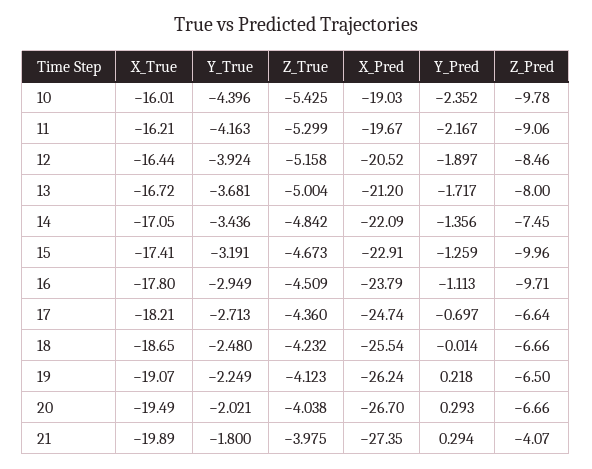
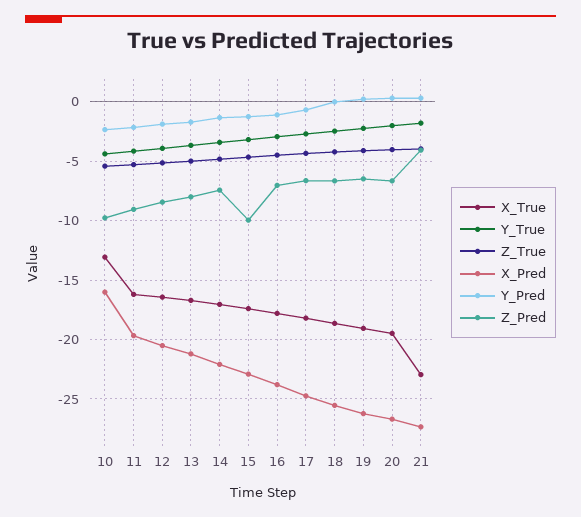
X_True, 10: -16.01 -> -13
X_Pred, 10: -19.03 -> -16
Z_Pred, 16: -9.71 -> -7
X_True, 21: -19.89 -> -23

